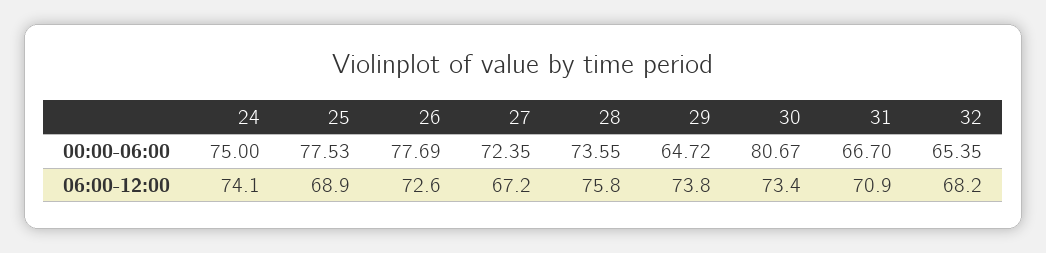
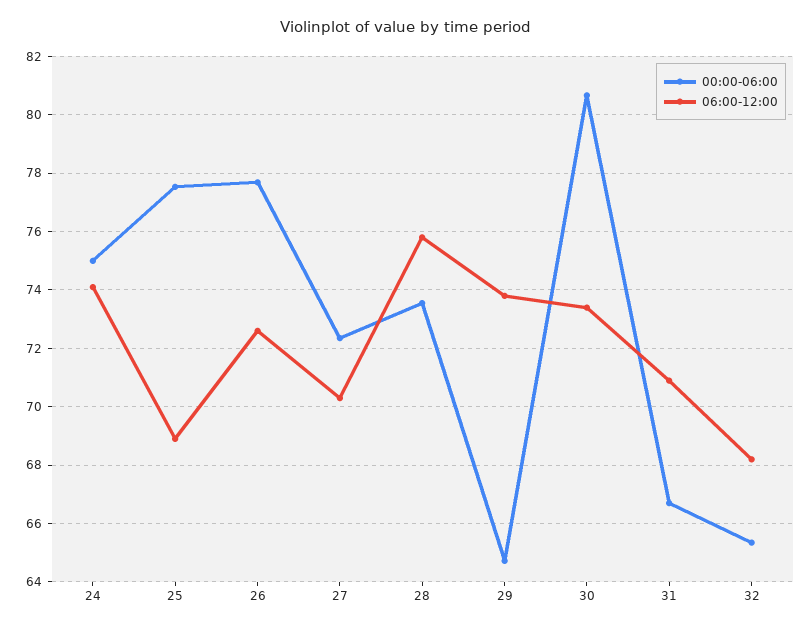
06:00-12:00, 27: 67.2 -> 70.25

